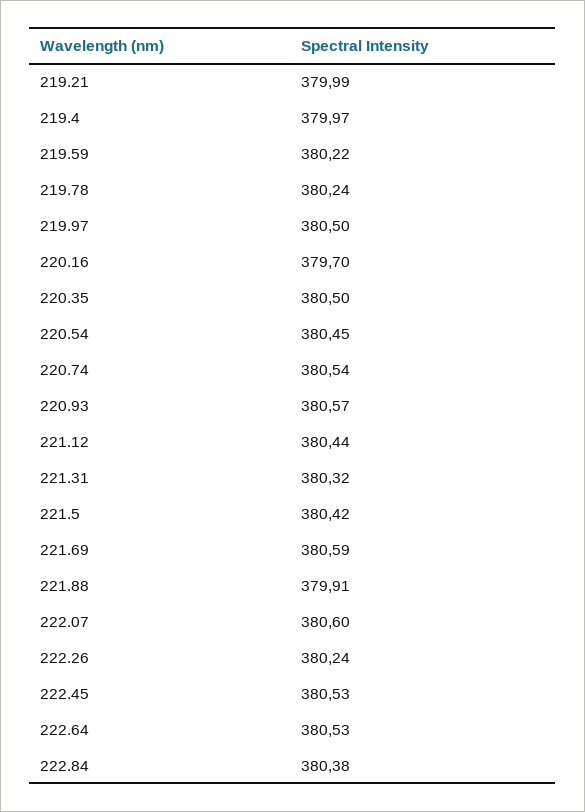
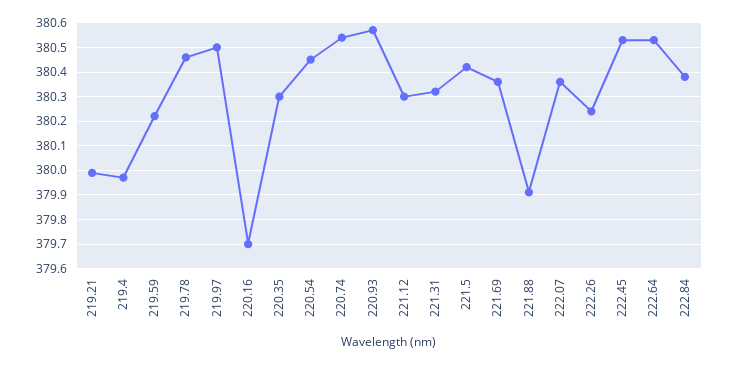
219.78: 380.24 -> 380.45
220.35: 380.5 -> 380.3
221.12: 380.44 -> 380.3
221.69: 380.59 -> 380.35
222.07: 380.6 -> 380.35

